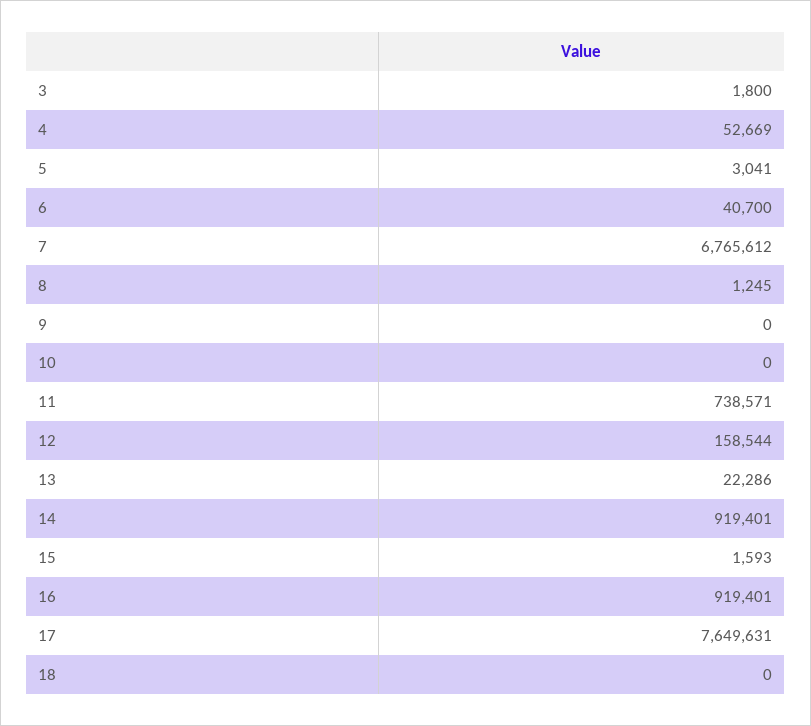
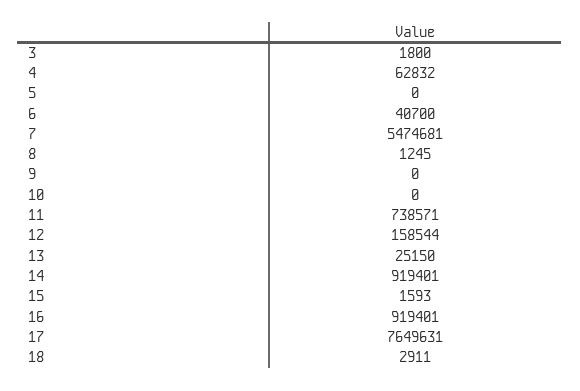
4: 52669 -> 62832
5: 3041 -> 0
7: 6765612 -> 5474681
13: 22286 -> 25150
18: 0 -> 2911

